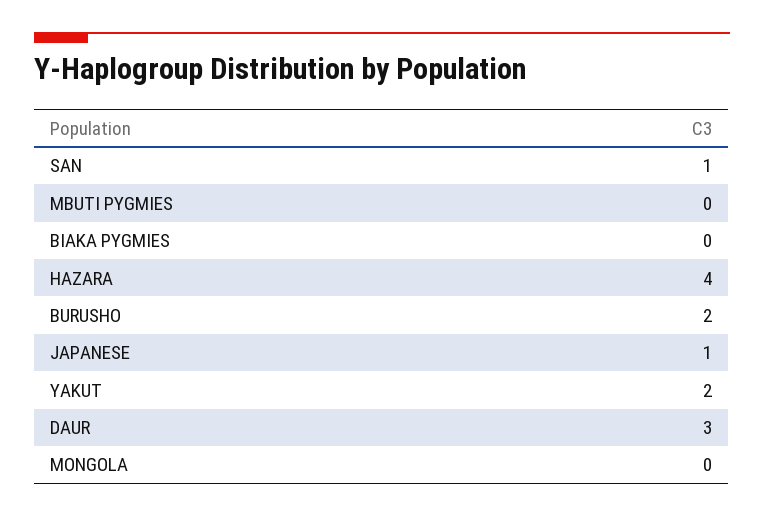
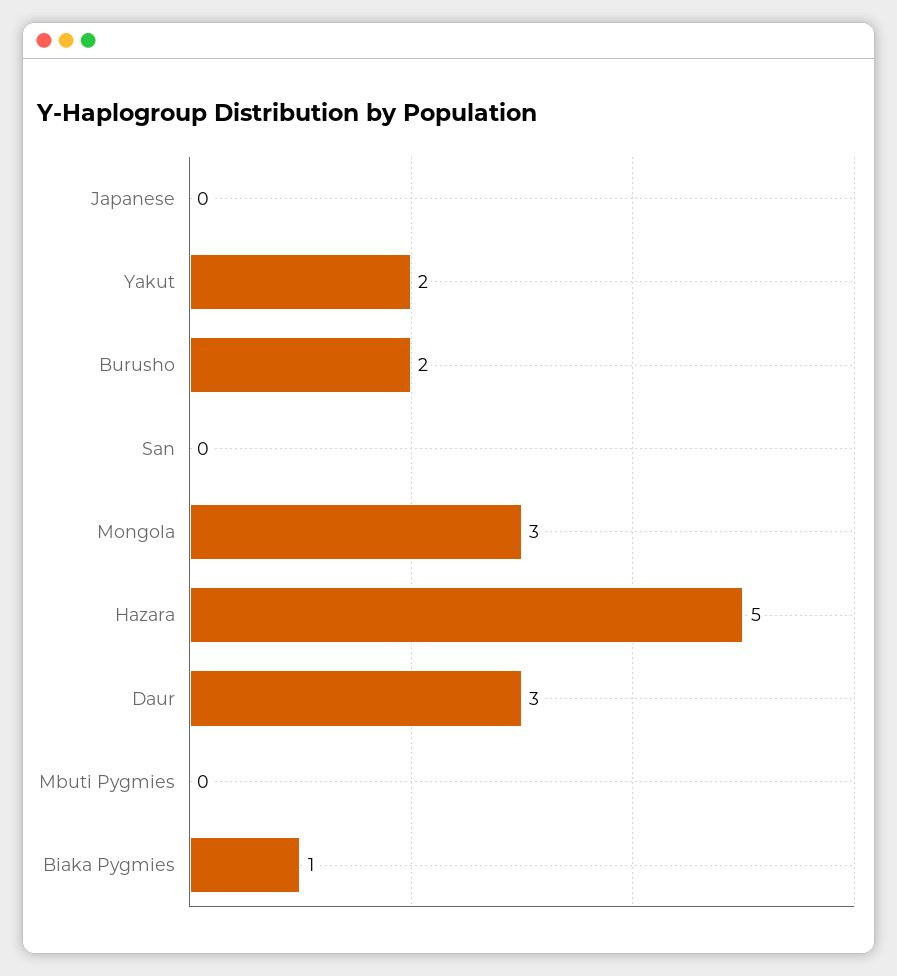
SAN: 1 -> 0
BIAKA PYGMIES: 0 -> 1
HAZARA: 4 -> 5
JAPANESE: 1 -> 0
MONGOLA: 0 -> 3

